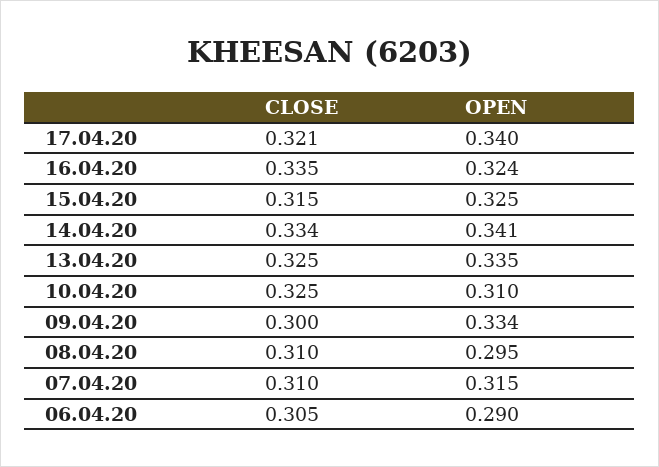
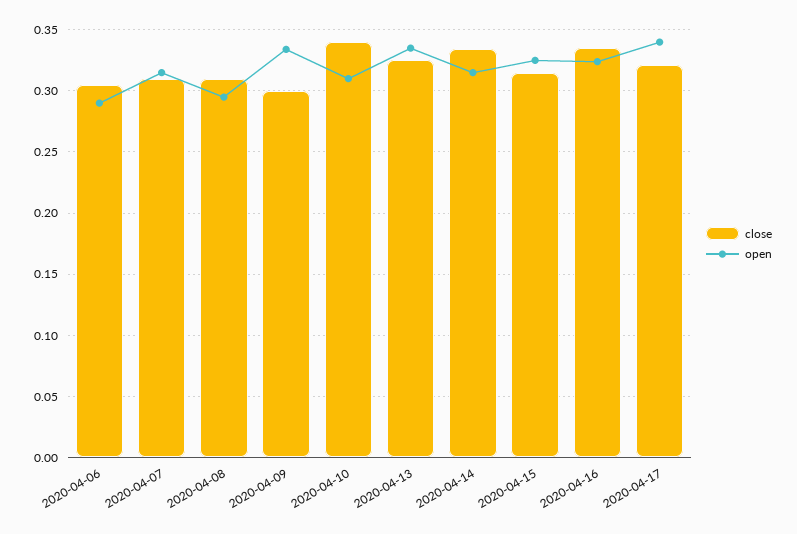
OPEN, 14.04.20: 0.341 -> 0.315
CLOSE, 10.04.20: 0.325 -> 0.34

